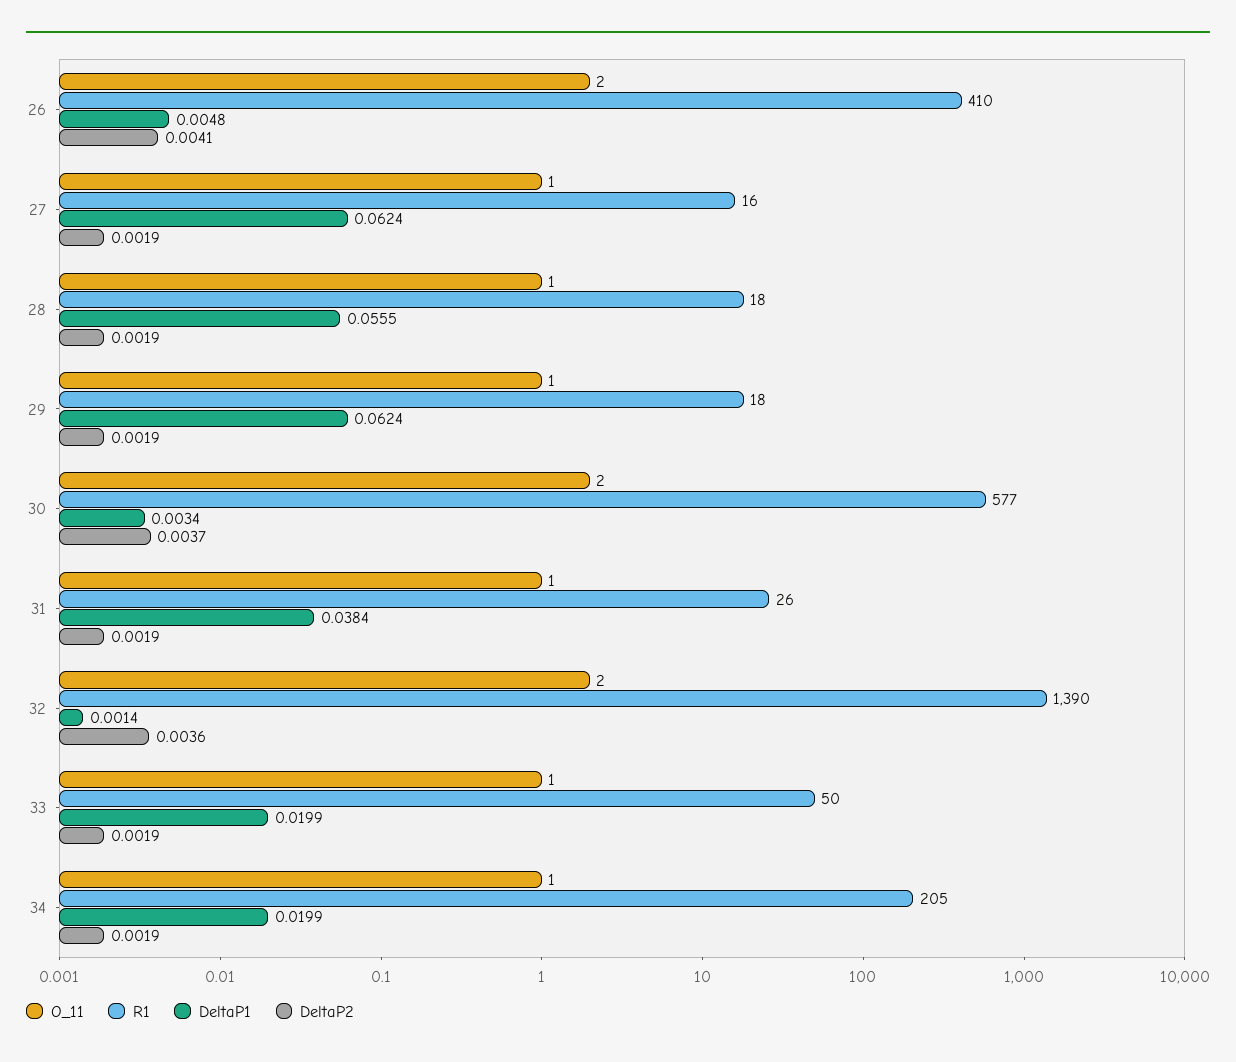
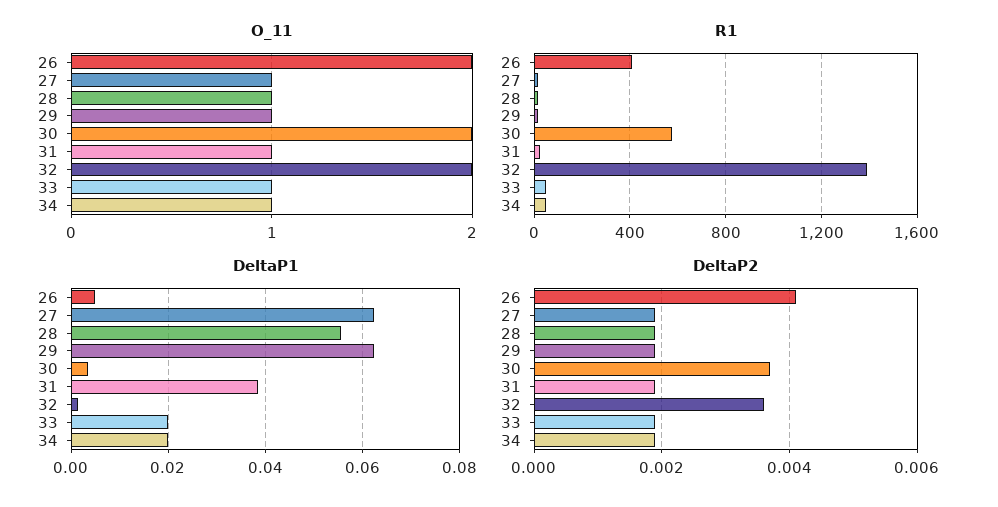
R1, 34: 205 -> 50

